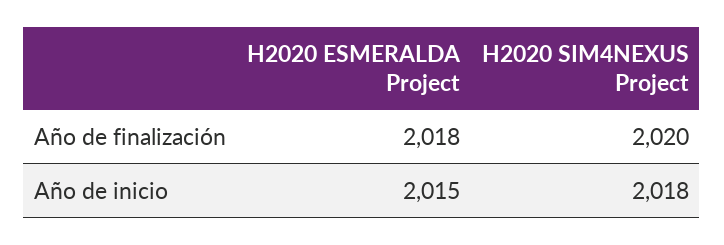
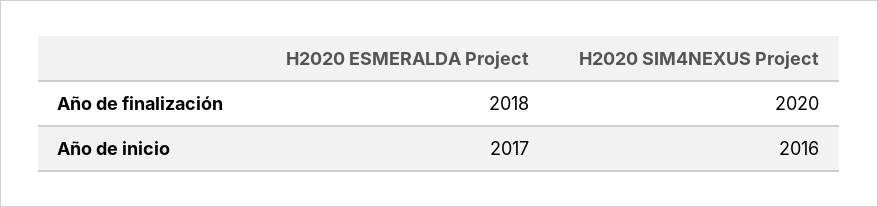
H2020 ESMERALDA Project, Año de inicio: 2015 -> 2017
H2020 SIM4NEXUS Project, Año de inicio: 2018 -> 2016

